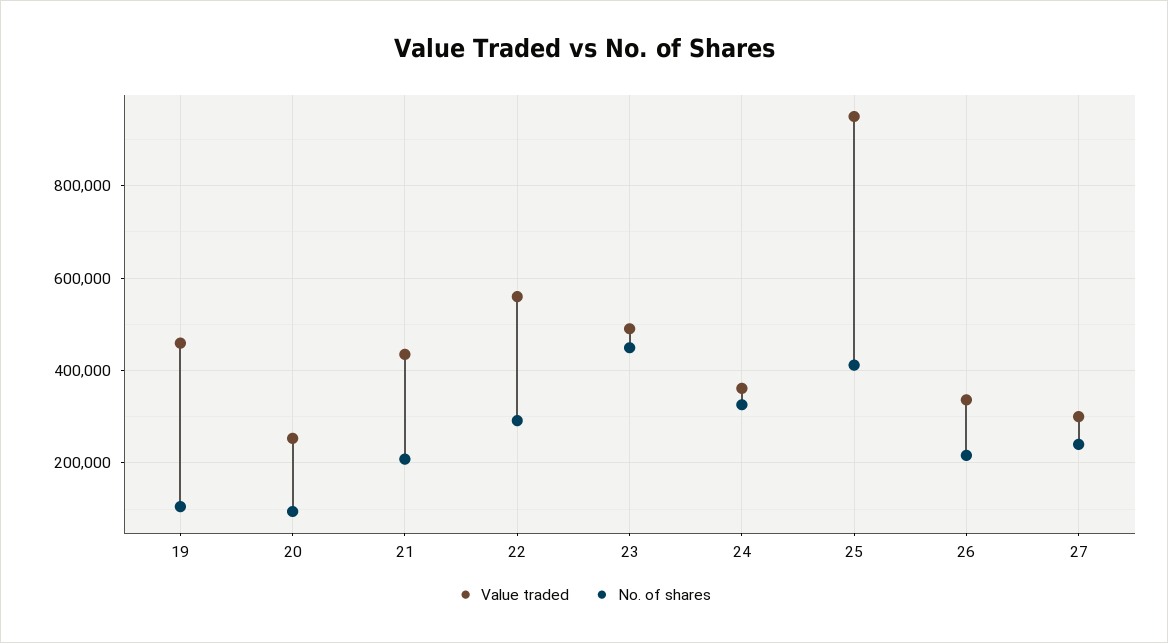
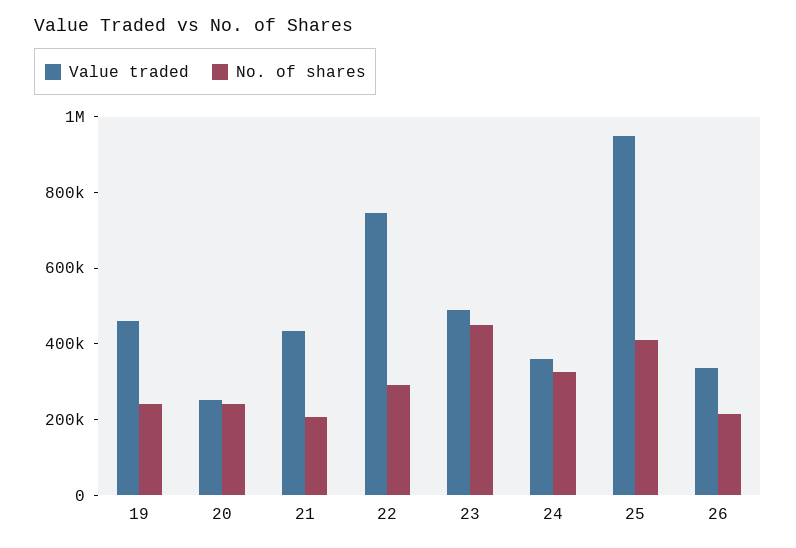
No. of shares, 19: 100000 -> 250000
No. of shares, 20: 100000 -> 250000
Value traded, 22: 560000 -> 750000
Value traded, 27: 300000 -> none
No. of shares, 27: 240000 -> none

